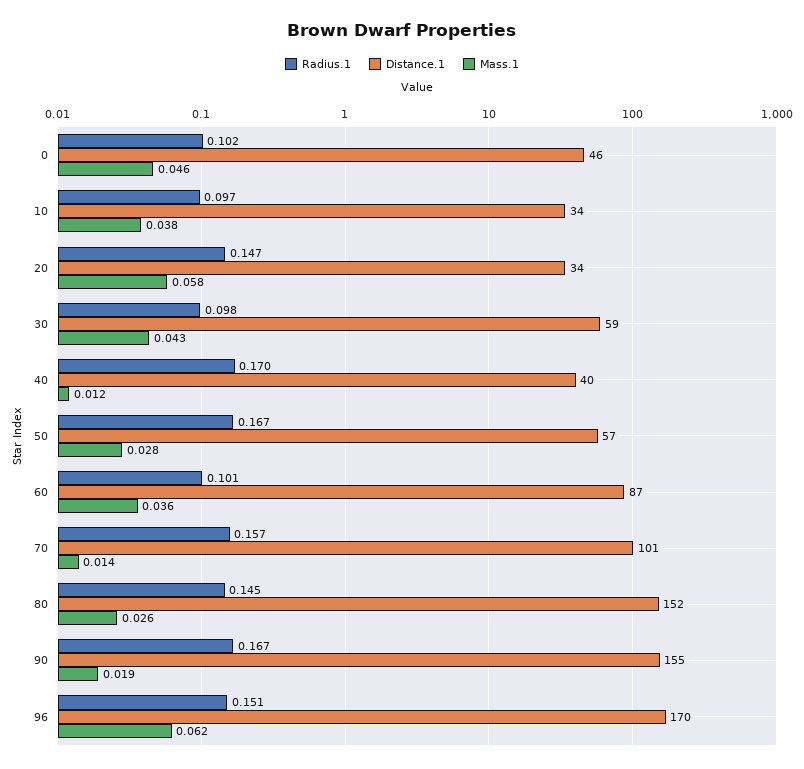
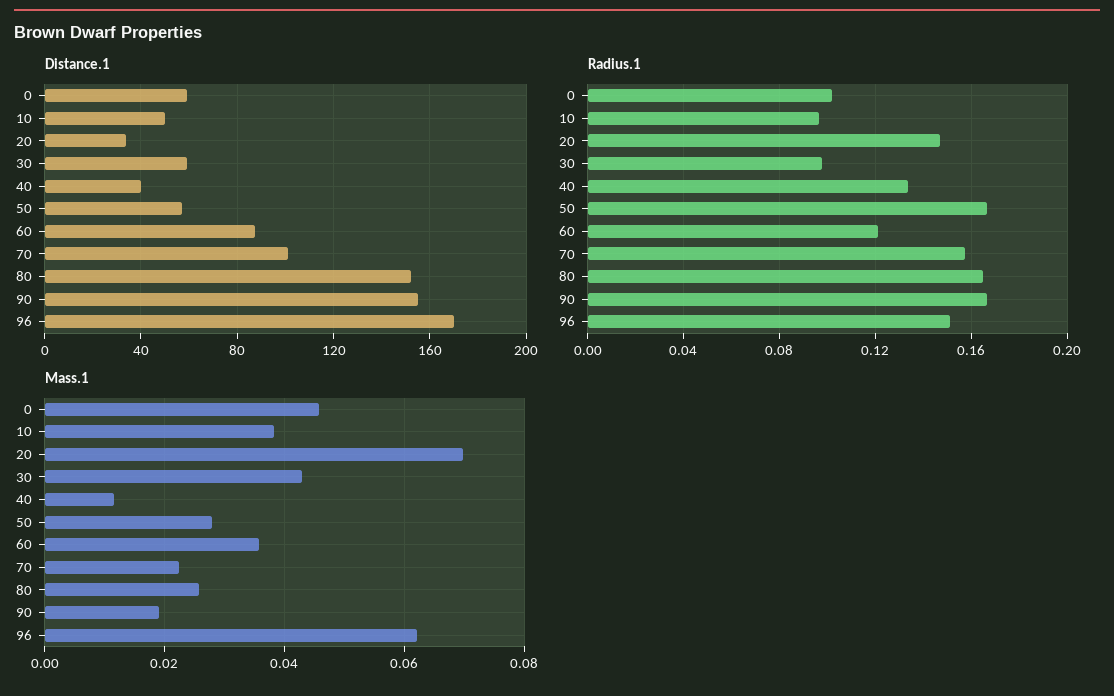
Distance.1, 0: 46 -> 60
Distance.1, 10: 34 -> 50
Mass.1, 20: 0.058 -> 0.07
Radius.1, 40: 0.17 -> 0.135
Radius.1, 60: 0.101 -> 0.12
Mass.1, 70: 0.014 -> 0.022
Radius.1, 80: 0.145 -> 0.165

